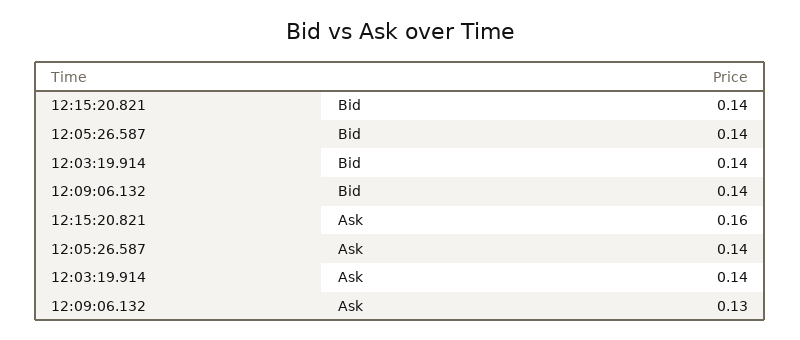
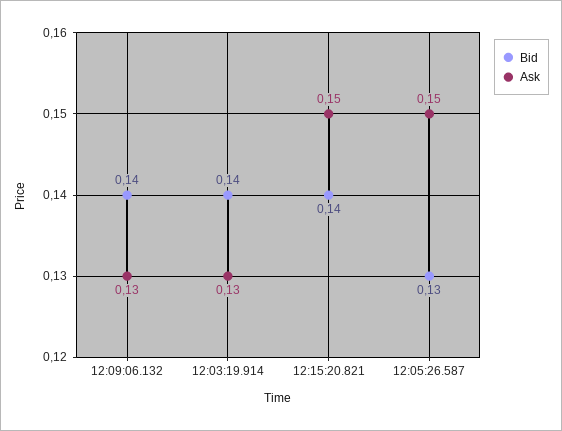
Bid, 12:05:26.587: 0.14 -> 0.13
Ask, 12:15:20.821: 0.16 -> 0.15
Ask, 12:05:26.587: 0.14 -> 0.15
Ask, 12:03:19.914: 0.14 -> 0.13

